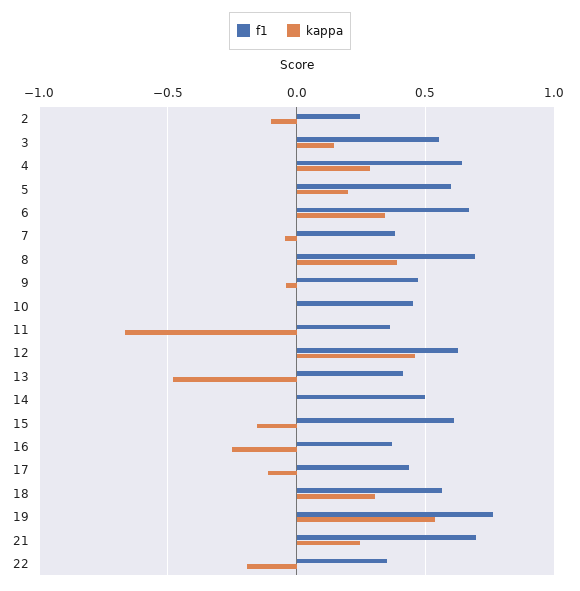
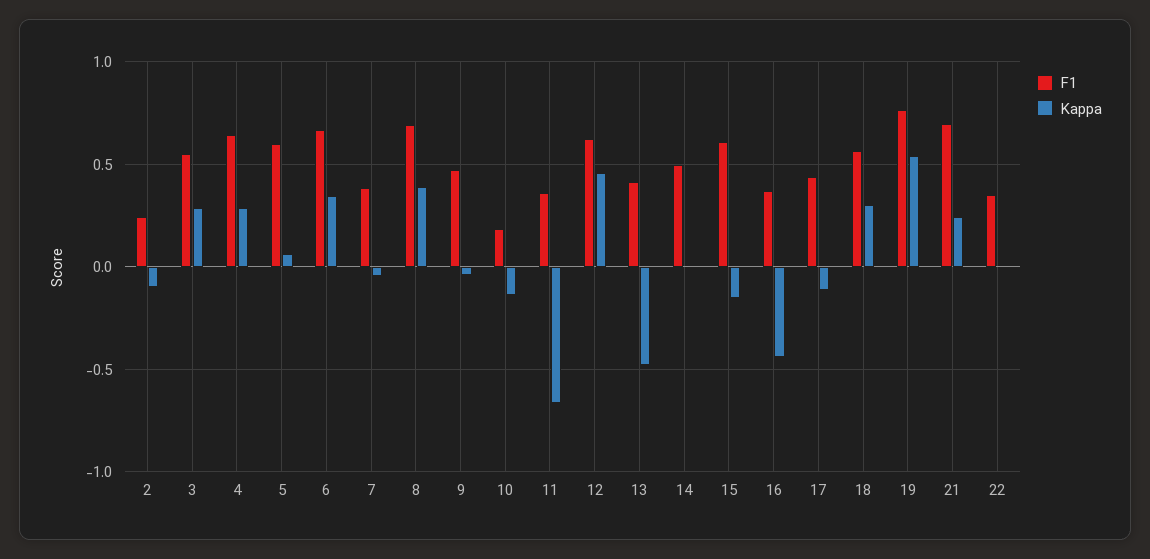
kappa, 3: 0.15 -> 0.3
kappa, 5: 0.2 -> 0.05
f1, 10: 0.45 -> 0.2
kappa, 10: 0 -> -0.15
kappa, 16: -0.25 -> -0.45
kappa, 22: -0.2 -> 0

